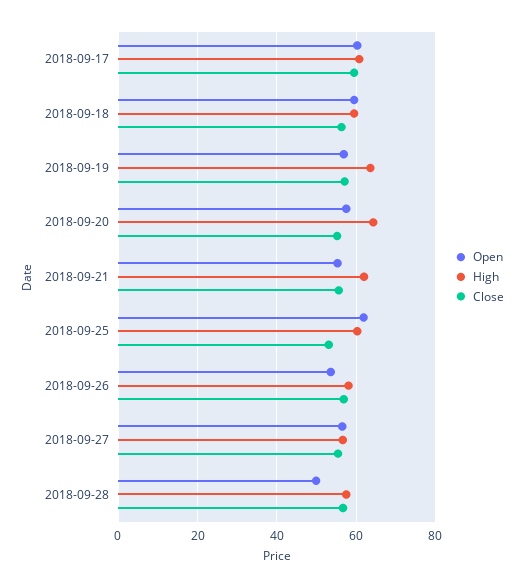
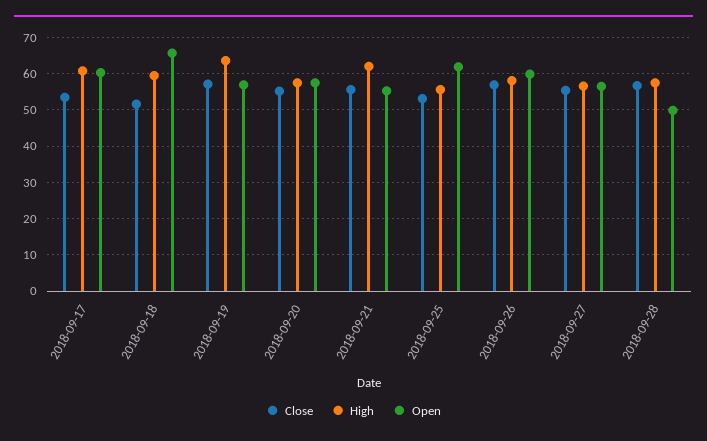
Close, 2018-09-17: 60 -> 54
Open, 2018-09-18: 60 -> 66
Close, 2018-09-18: 56 -> 52
High, 2018-09-20: 64 -> 58
High, 2018-09-25: 60 -> 56
Open, 2018-09-26: 54 -> 60

